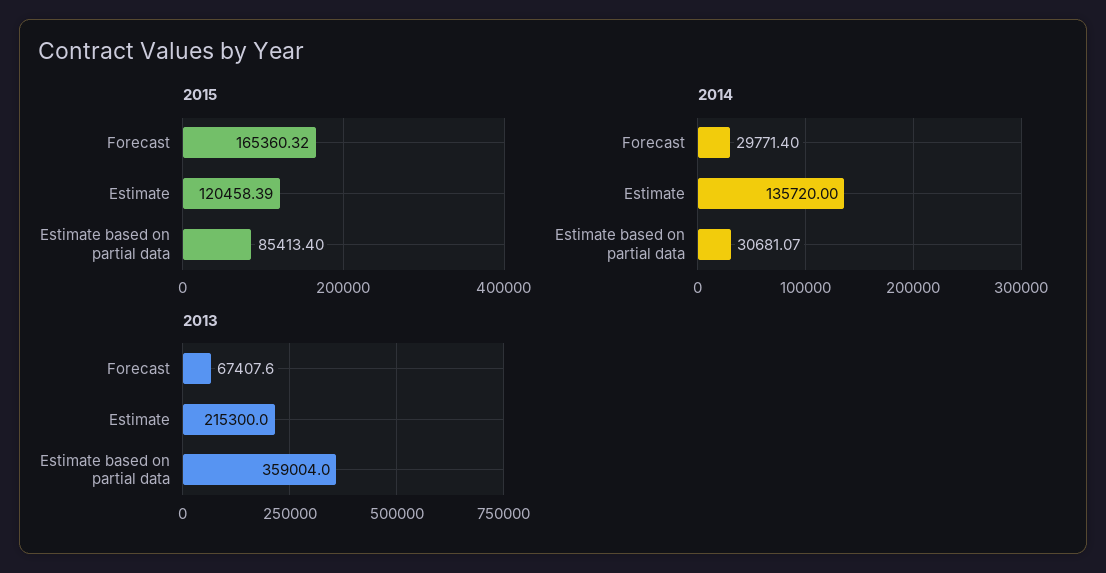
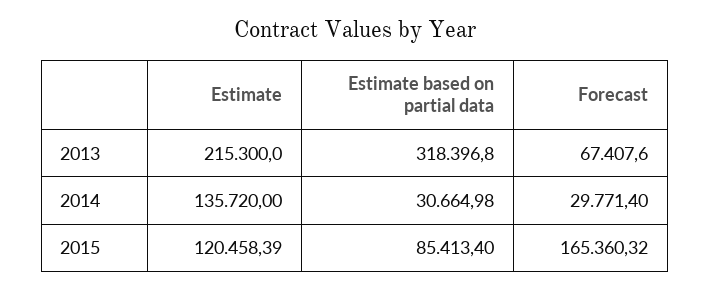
2014, Estimate based on partial data: 30681.07 -> 30664.98
2013, Estimate based on partial data: 359004 -> 318396.8

